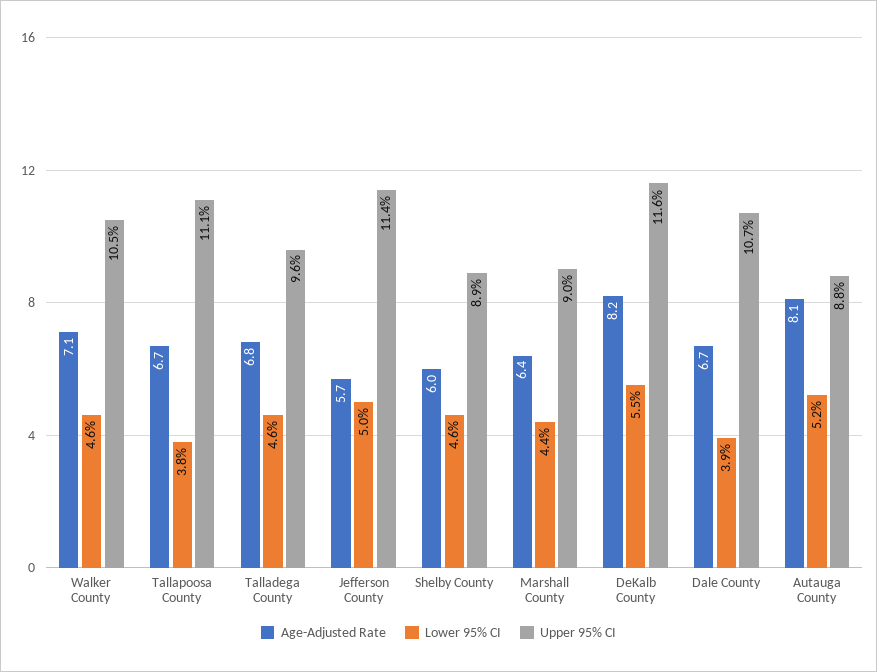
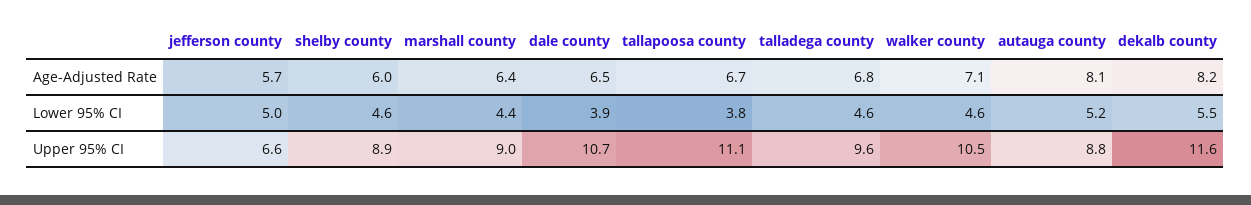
Upper 95% CI, Jefferson County: 11.4 -> 6.6
Age-Adjusted Rate, Dale County: 6.7 -> 6.5

